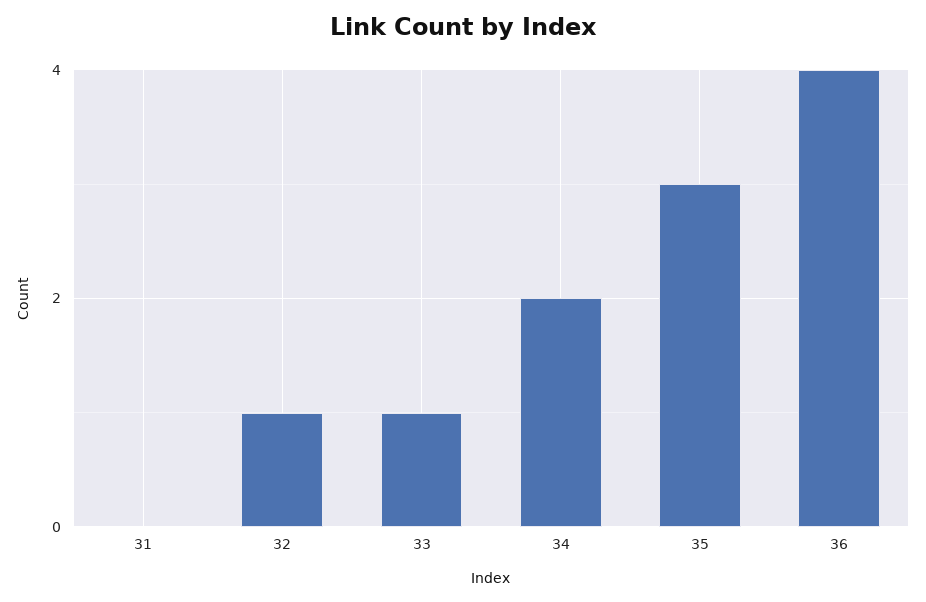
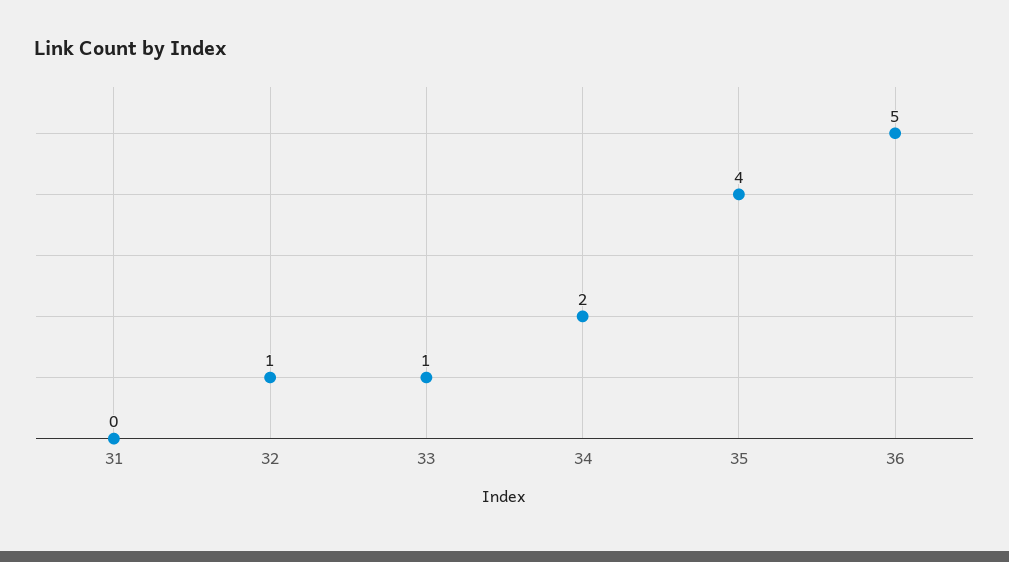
35: 3 -> 4
36: 4 -> 5

